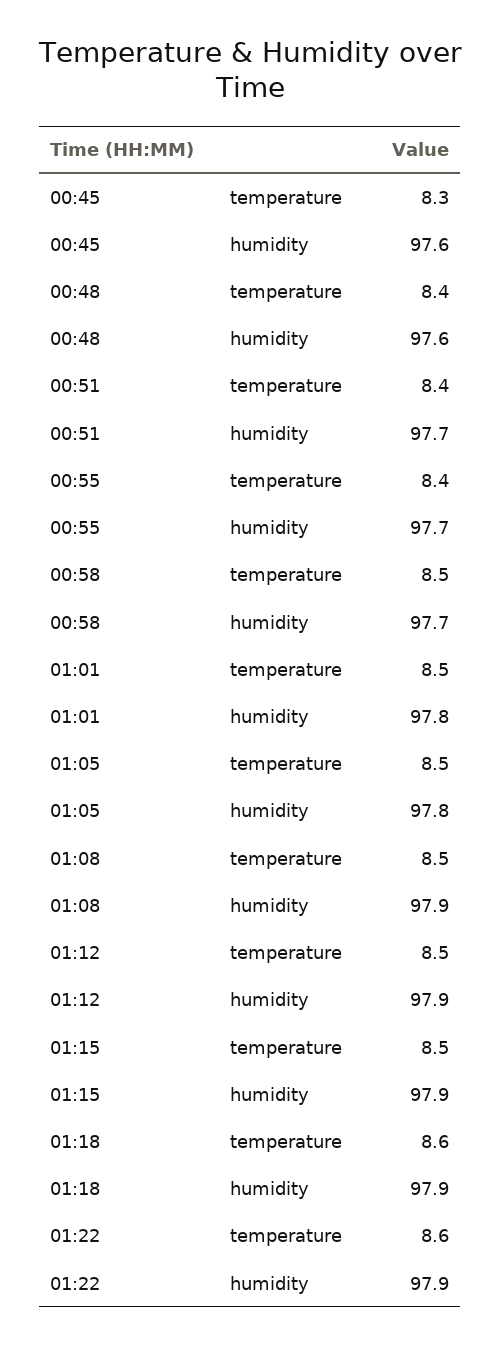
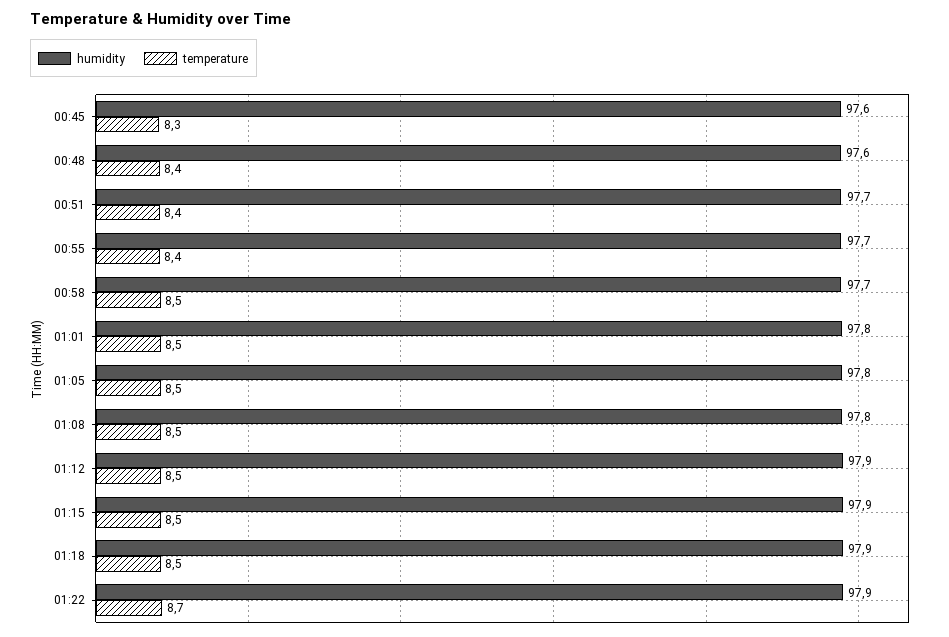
humidity, 01:08: 97.9 -> 97.8
temperature, 01:18: 8.6 -> 8.5
temperature, 01:22: 8.6 -> 8.7

